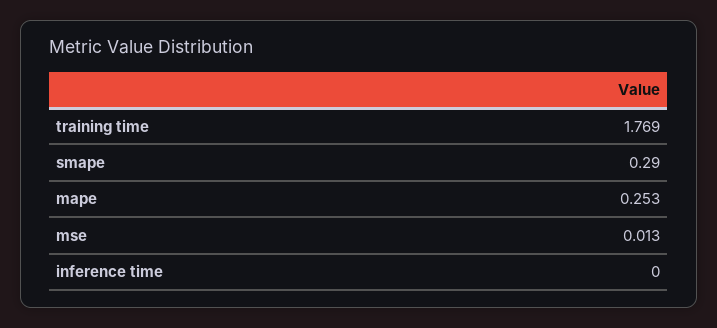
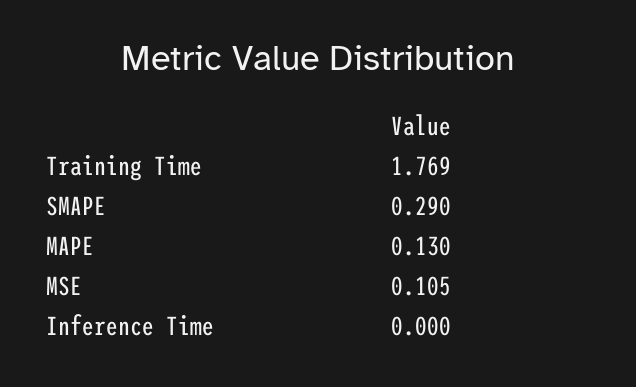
mape: 0.253 -> 0.13
mse: 0.013 -> 0.105

